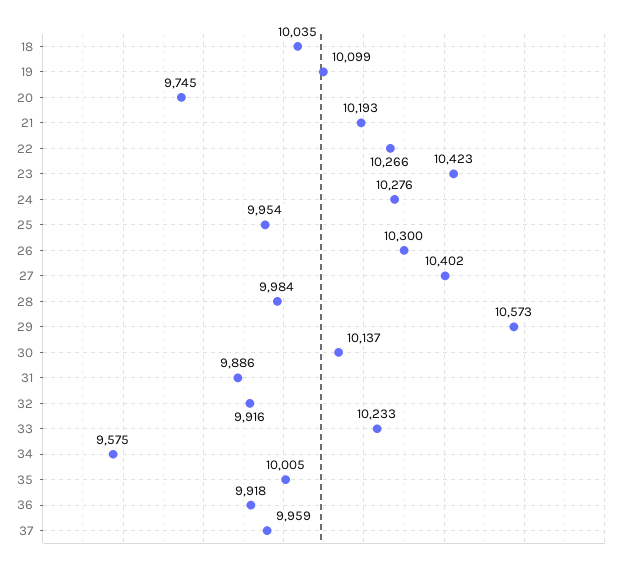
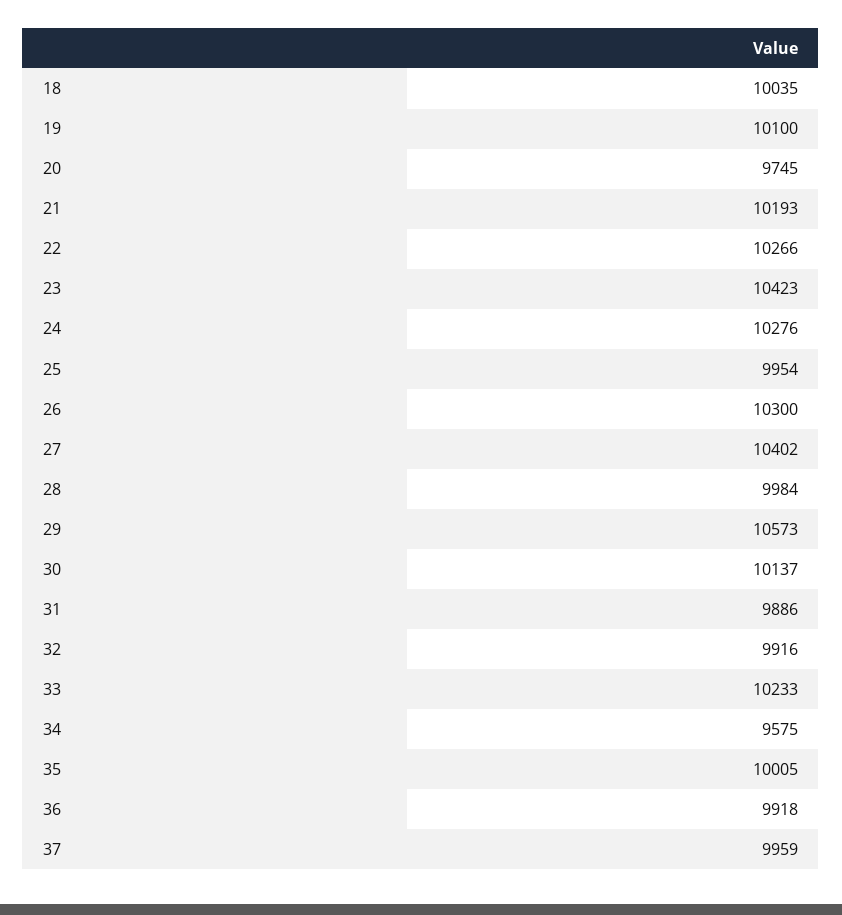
19: 10099 -> 10100

